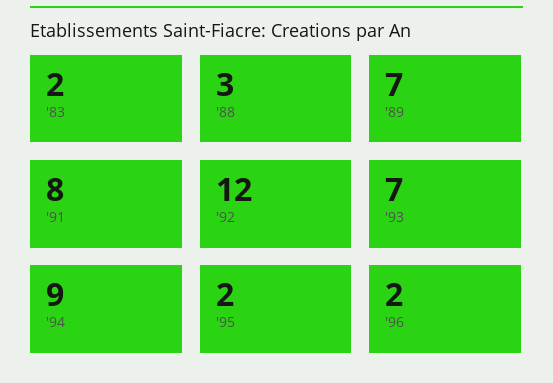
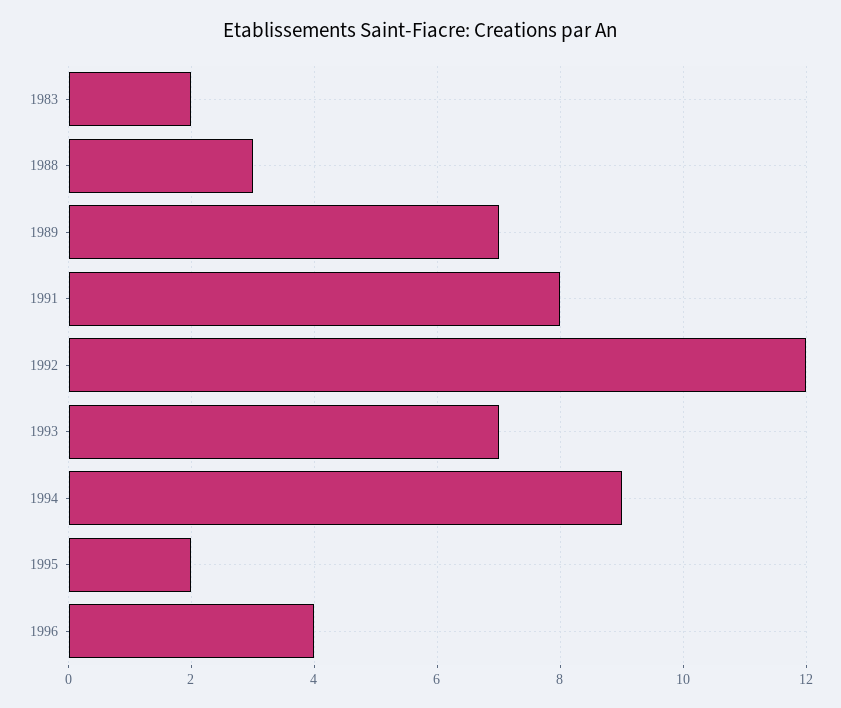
'96: 2 -> 4

